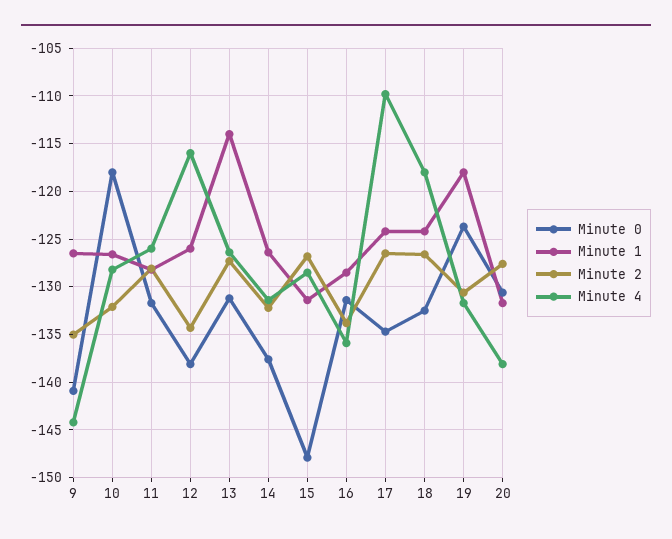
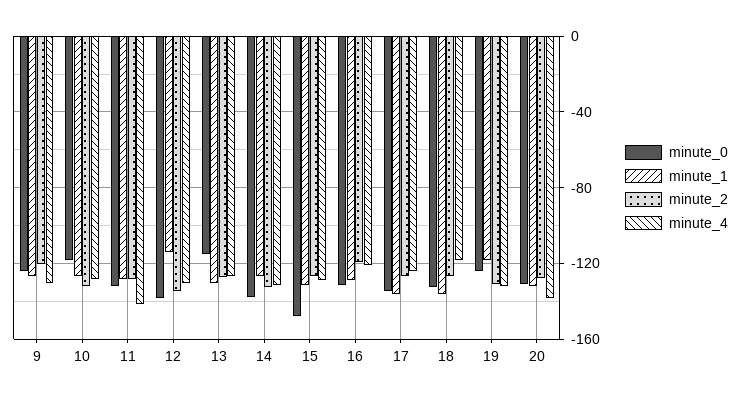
Minute 0, 9: -141 -> -125
Minute 2, 9: -135 -> -120
Minute 4, 9: -144 -> -130
Minute 4, 11: -126 -> -140
Minute 1, 12: -126 -> -115
Minute 4, 12: -116 -> -130
Minute 0, 13: -131 -> -115
Minute 1, 13: -114 -> -130
Minute 2, 16: -134 -> -120
Minute 4, 16: -136 -> -120
Minute 1, 17: -124 -> -135
Minute 4, 17: -110 -> -125
Minute 1, 18: -124 -> -135

